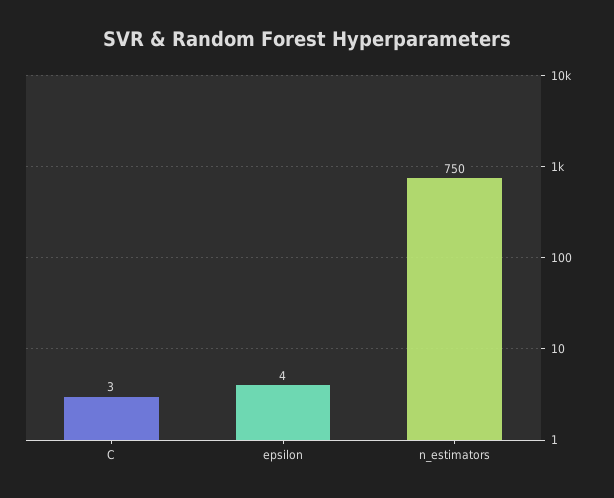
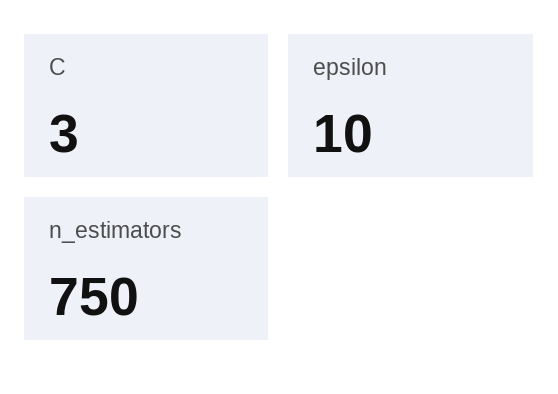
epsilon: 4 -> 10

